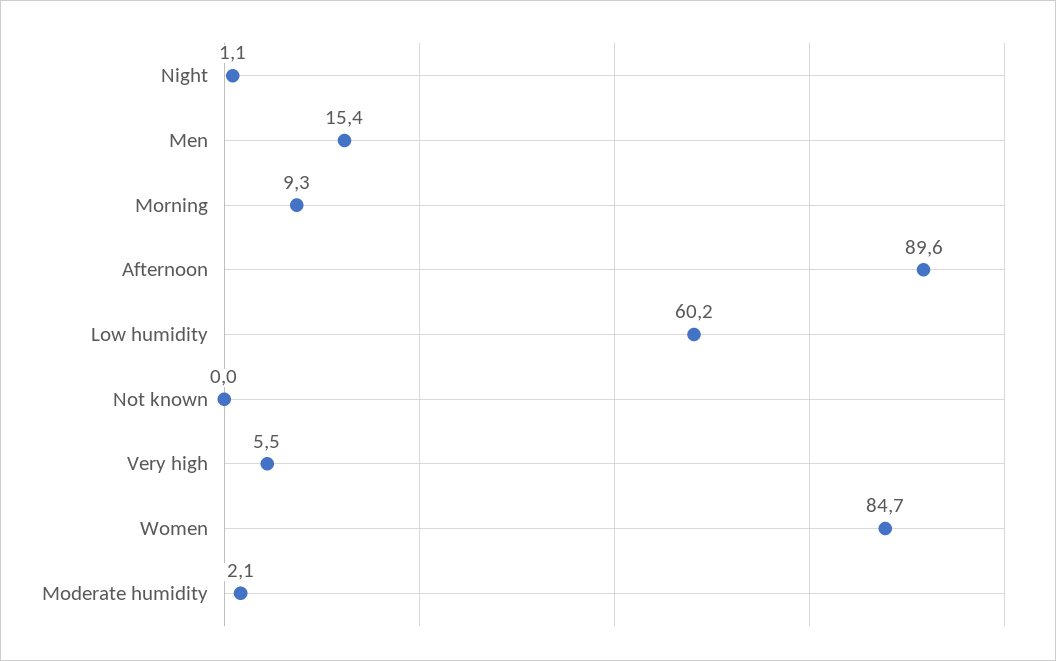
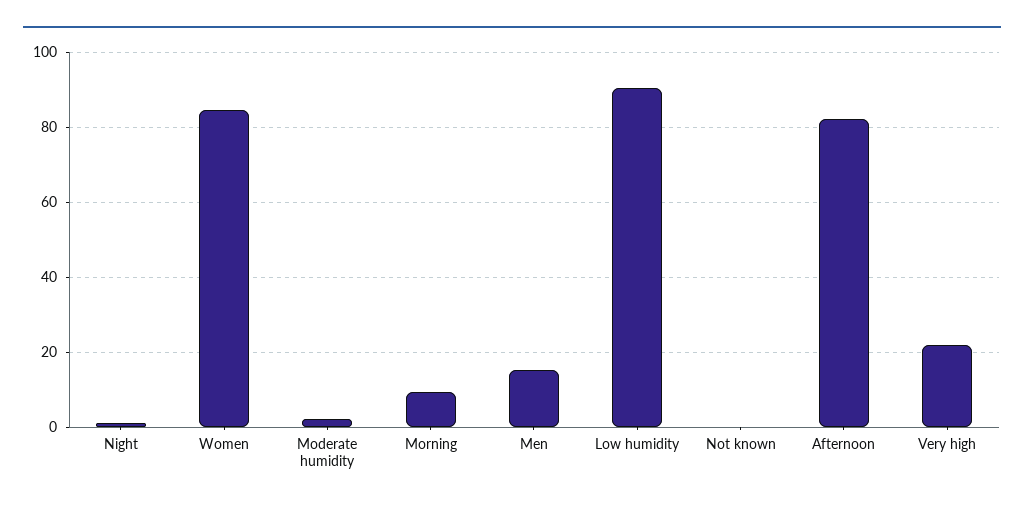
Afternoon: 89.6 -> 82
Low humidity: 60.2 -> 90
Very high: 5.5 -> 22

